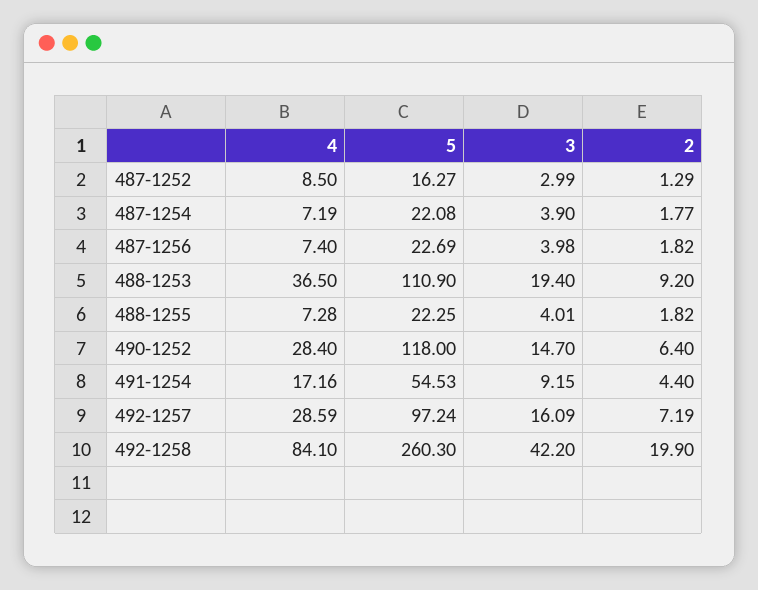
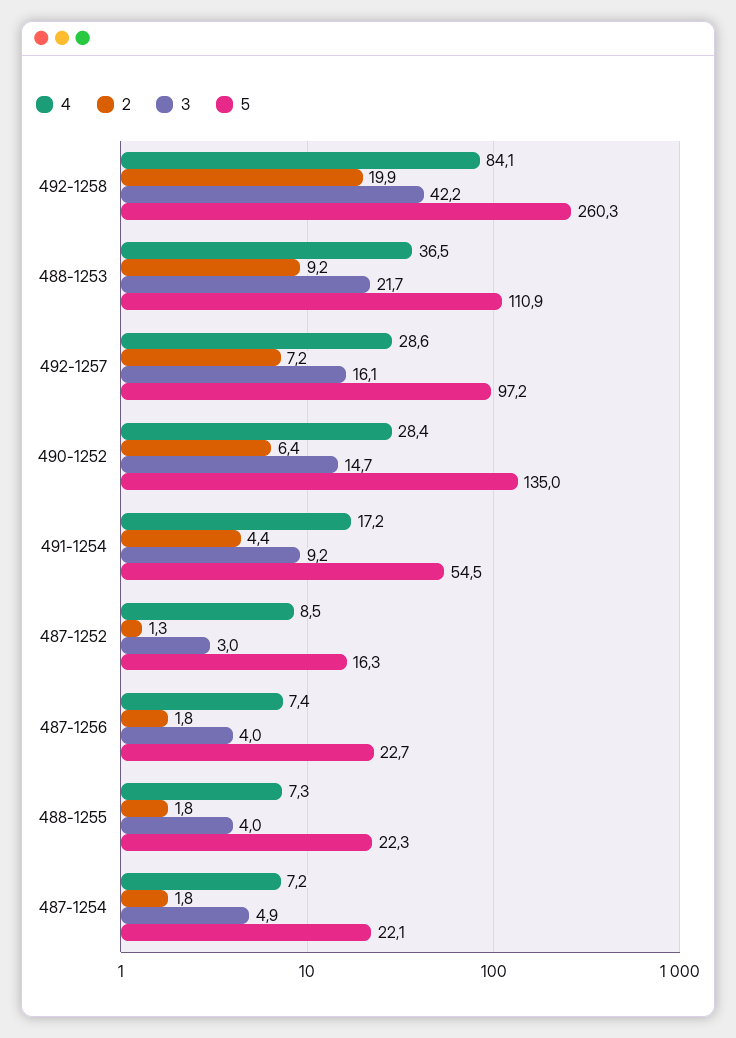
3, 487-1254: 3.9 -> 4.9
3, 488-1253: 19.4 -> 21.7
5, 490-1252: 118 -> 135

